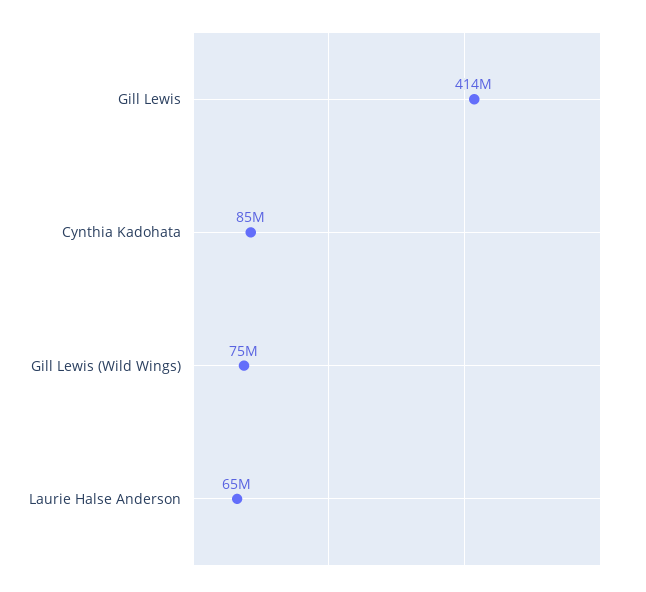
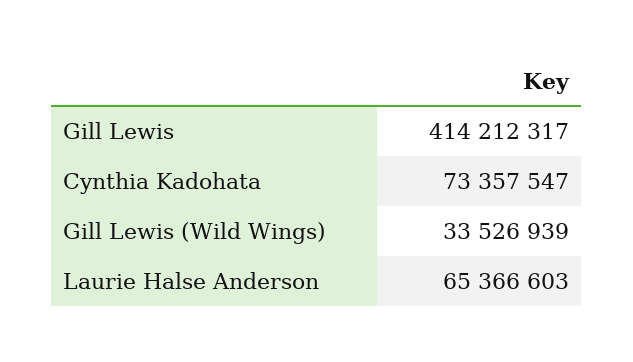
Cynthia Kadohata: 85000000 -> 73357547
Gill Lewis (Wild Wings): 75000000 -> 33526939

